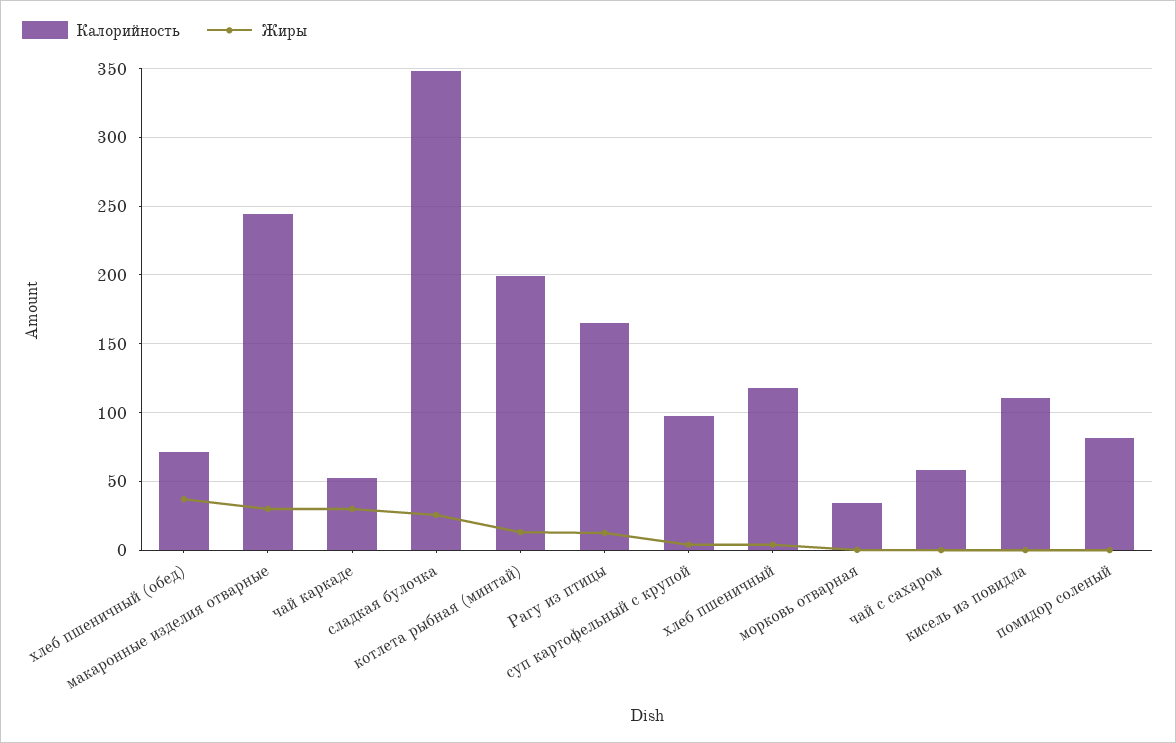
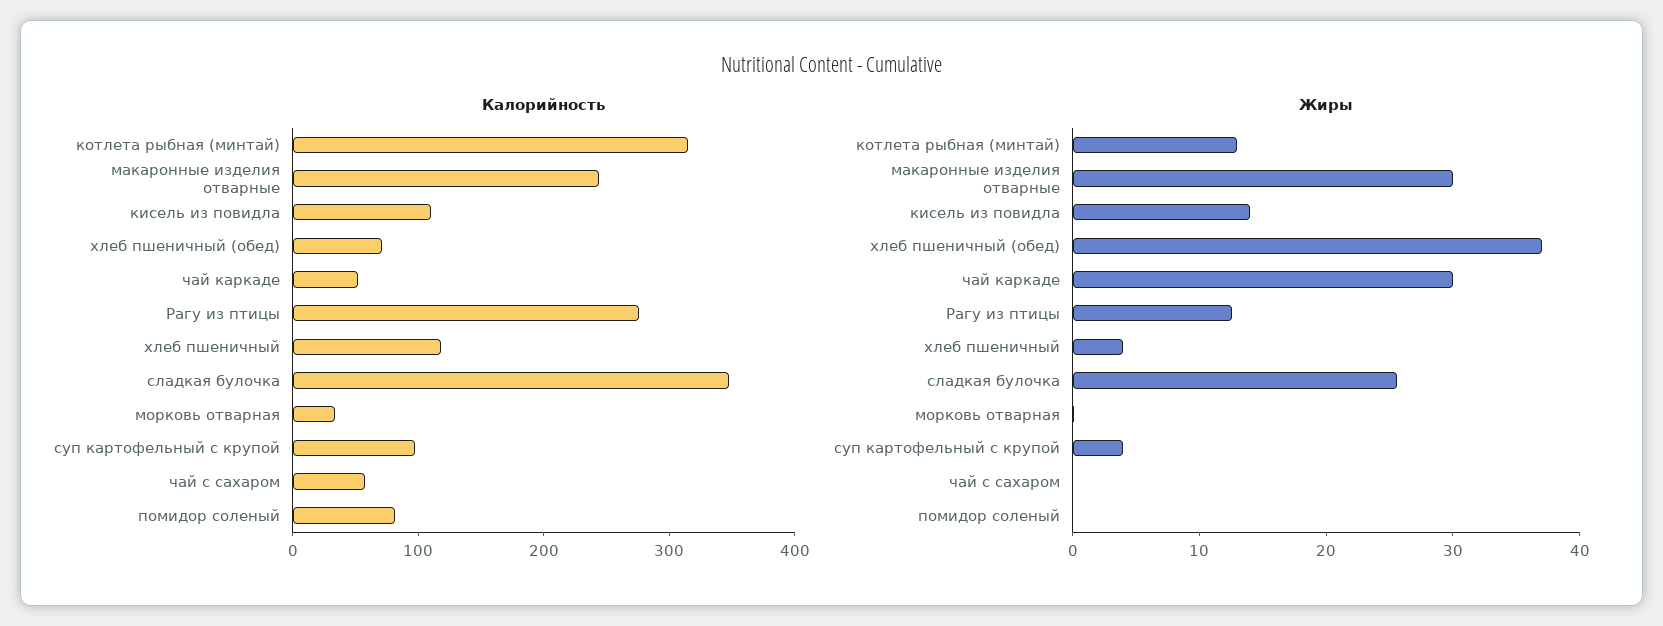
Калорийность, котлета рыбная (минтай): 200 -> 320
Калорийность, Рагу из птицы: 165 -> 280
Жиры, кисель из повидла: 0 -> 14

